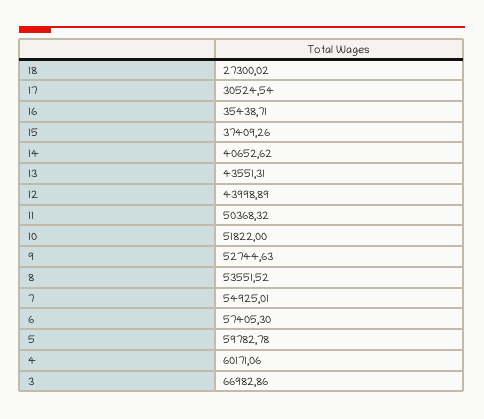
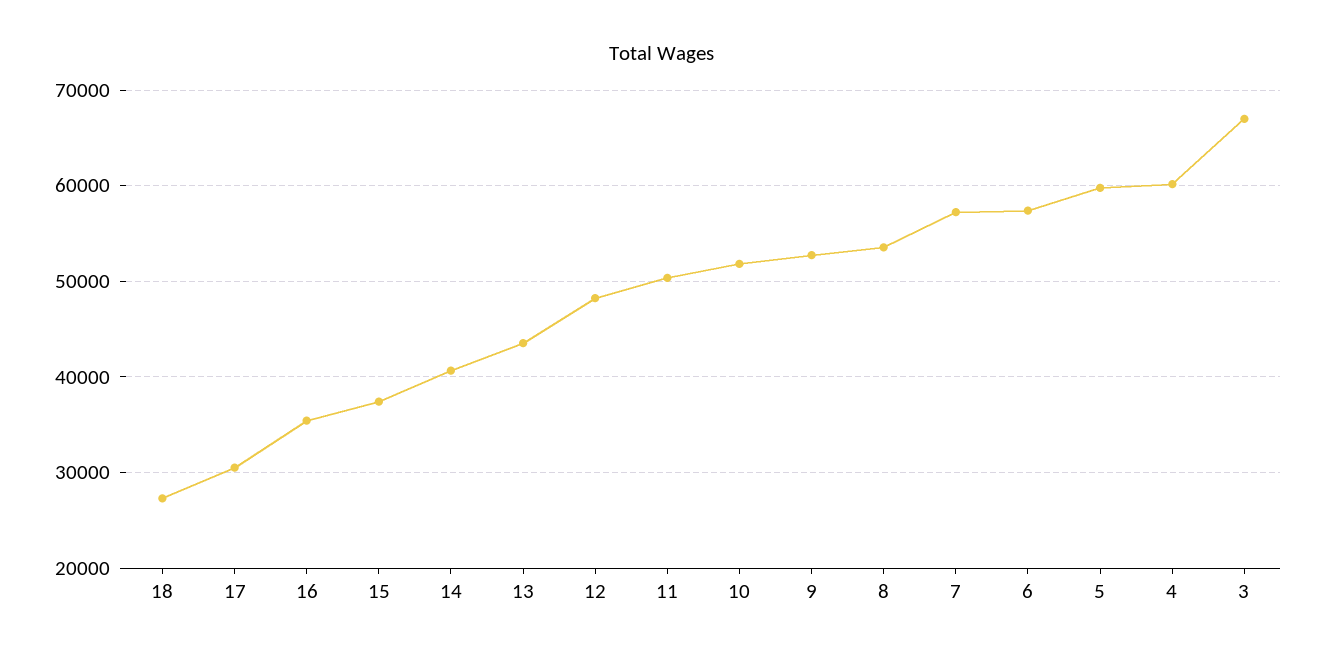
12: 43998.89 -> 48000
7: 54925.01 -> 57000

